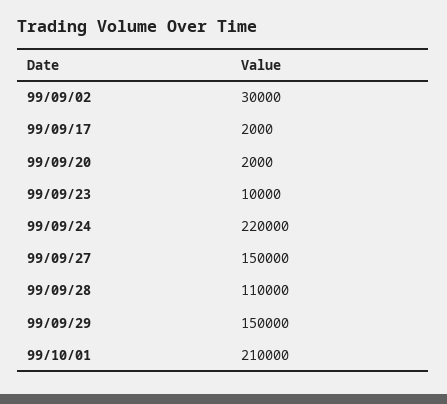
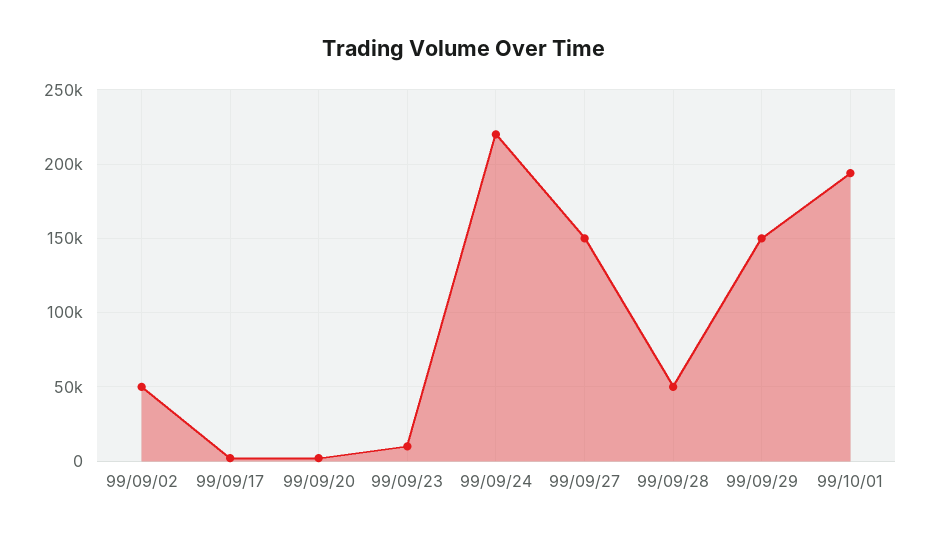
99/09/02: 30000 -> 50000
99/09/28: 110000 -> 50000
99/10/01: 210000 -> 195000

